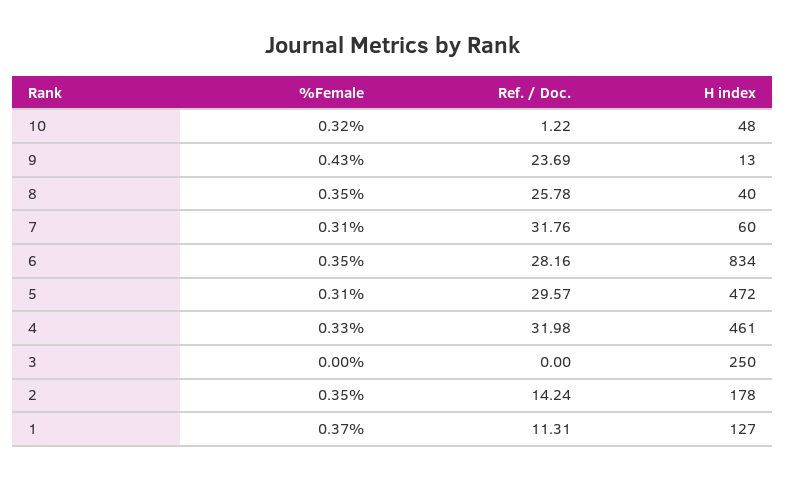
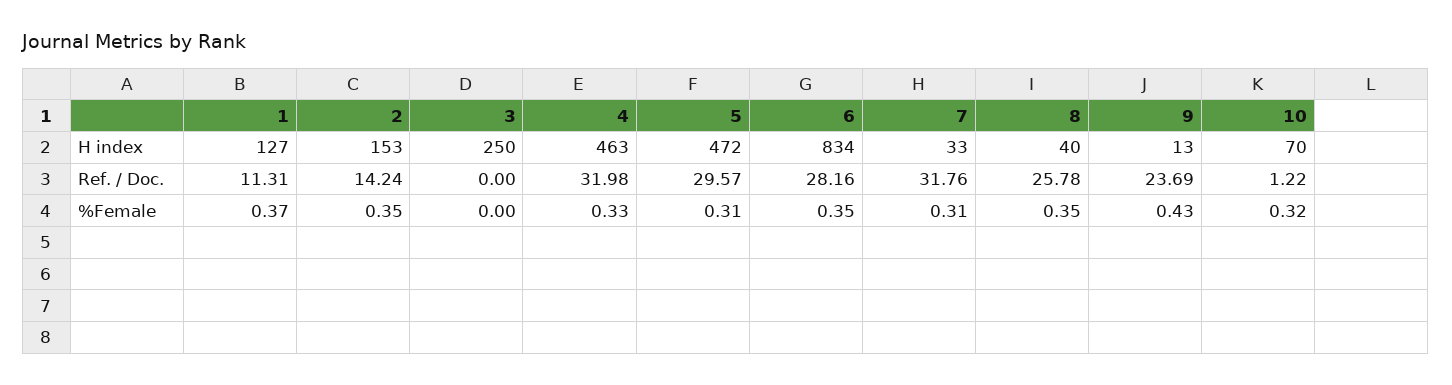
H index, 10: 48 -> 70
H index, 7: 60 -> 33
H index, 4: 461 -> 463
H index, 2: 178 -> 153

